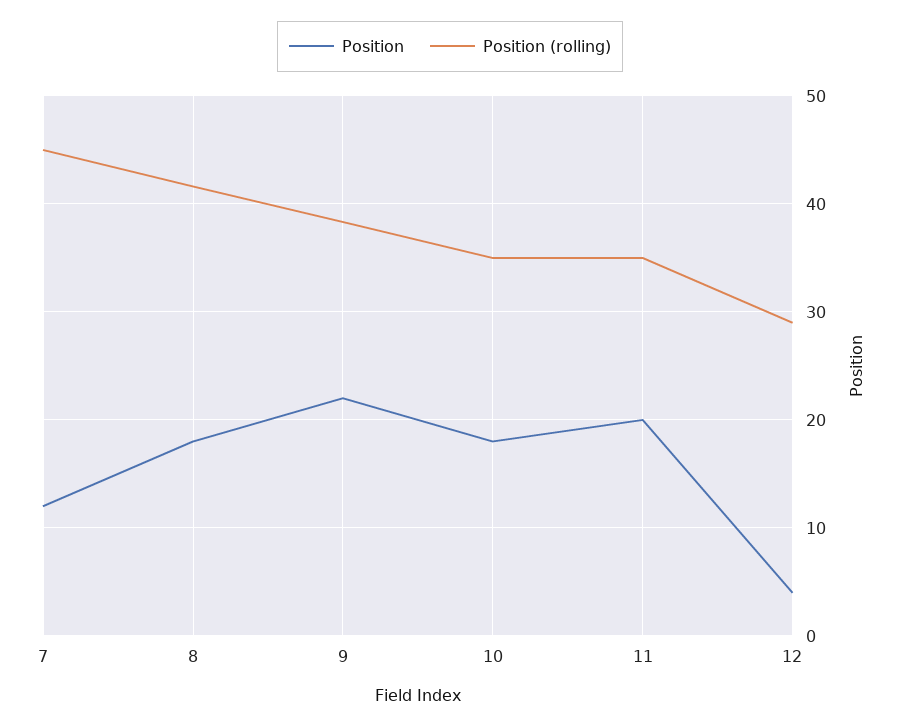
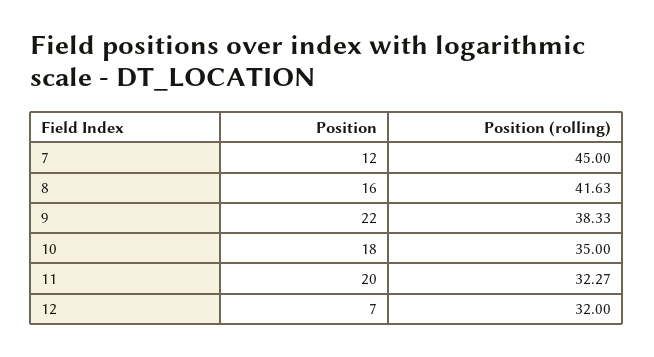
Position, 8: 18 -> 16
Position (rolling), 11: 35 -> 32.27
Position, 12: 4 -> 7
Position (rolling), 12: 29 -> 32

